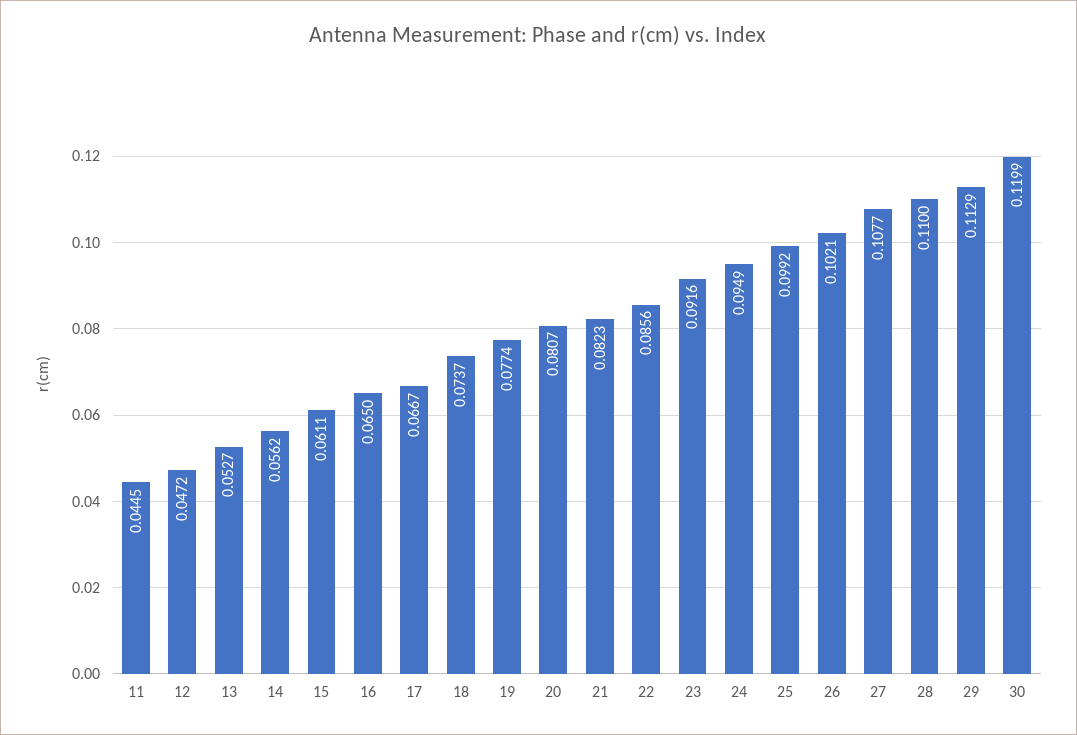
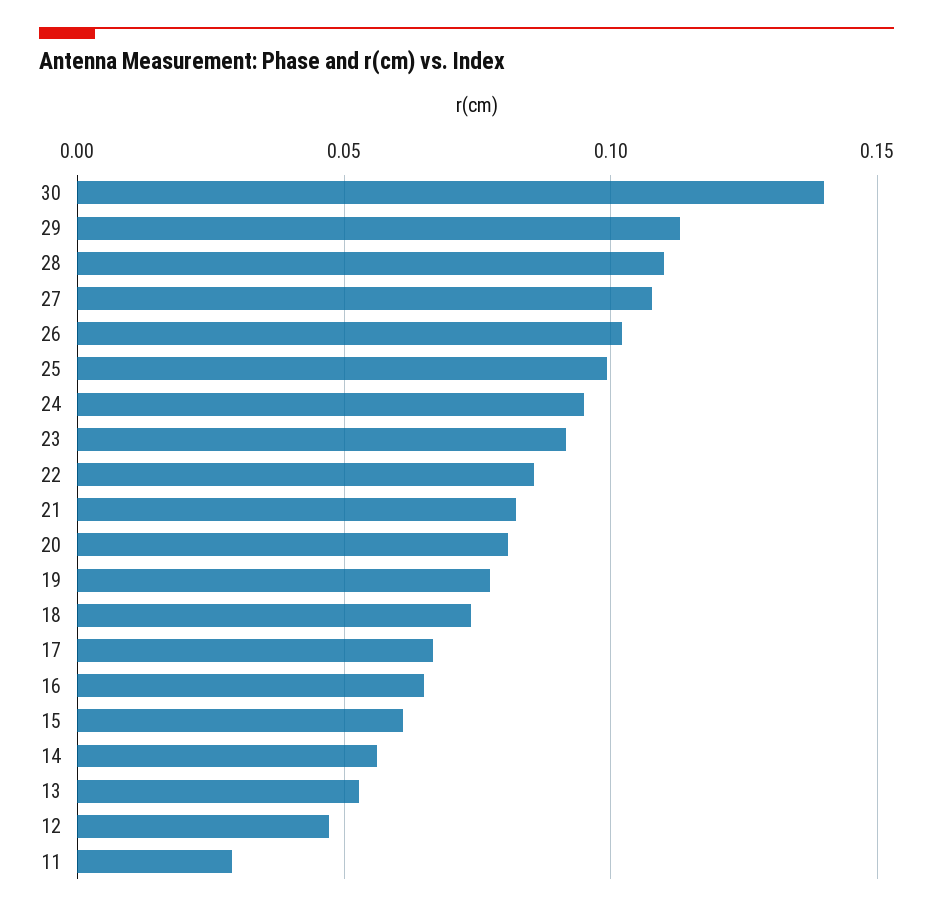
11: 0.0445 -> 0.03
30: 0.1199 -> 0.14

